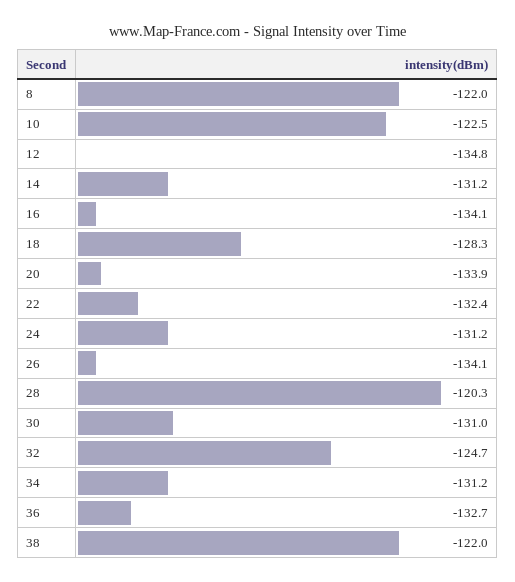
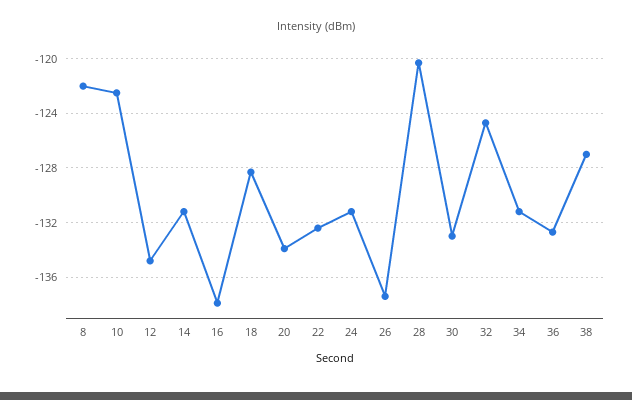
16: -134.1 -> -138
26: -134.1 -> -137.5
30: -131 -> -133
38: -122 -> -127

